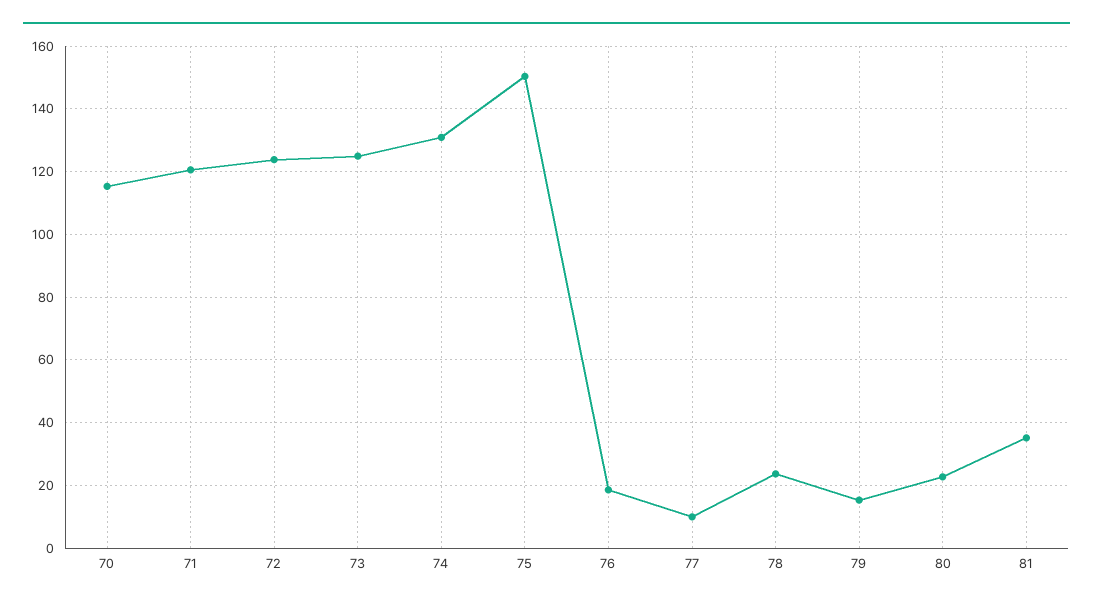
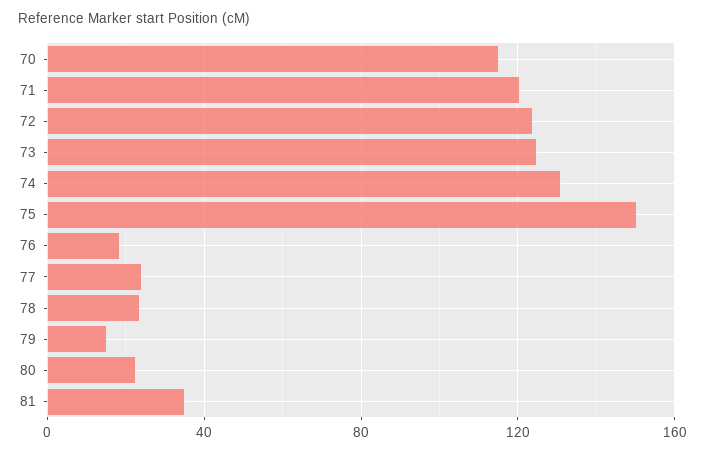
77: 10 -> 25

